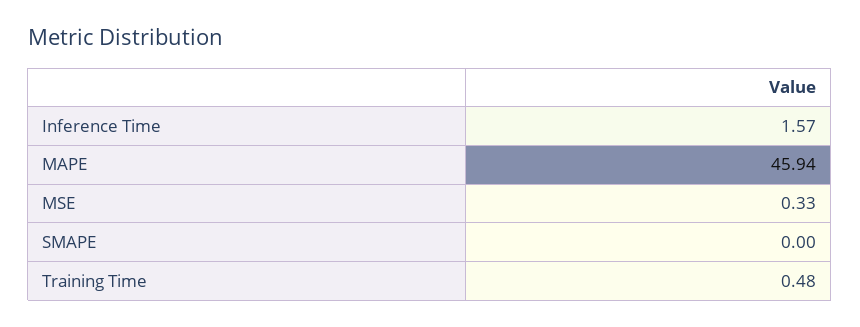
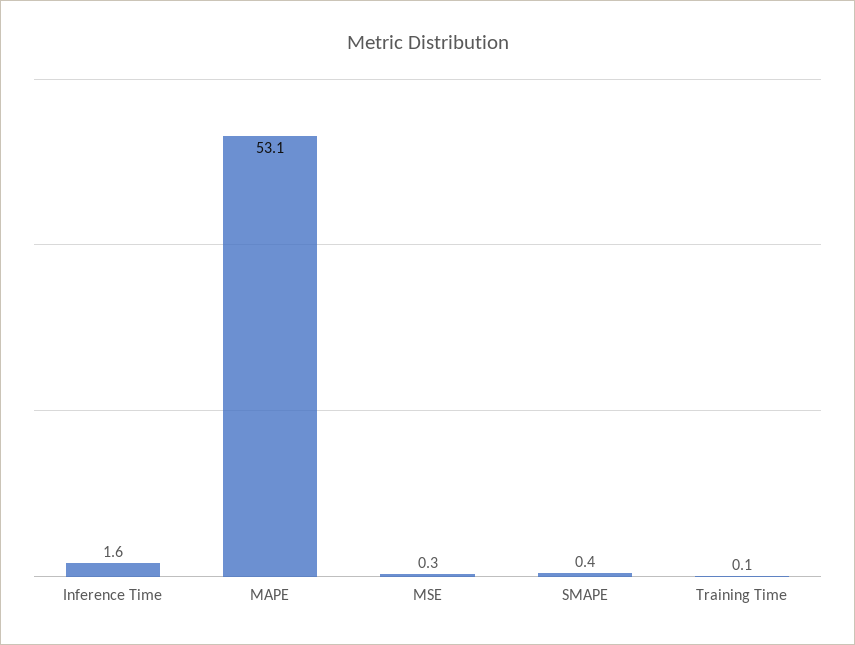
MAPE: 45.94 -> 53.1
SMAPE: 0 -> 0.4
Training Time: 0.48 -> 0.1

